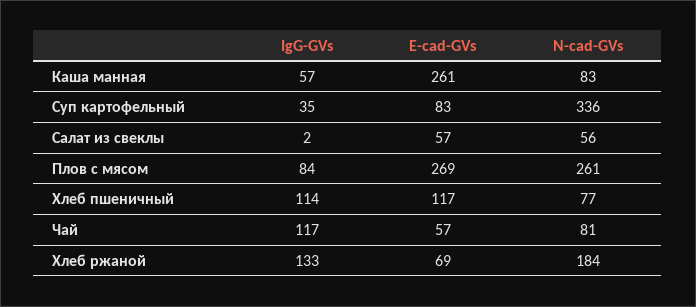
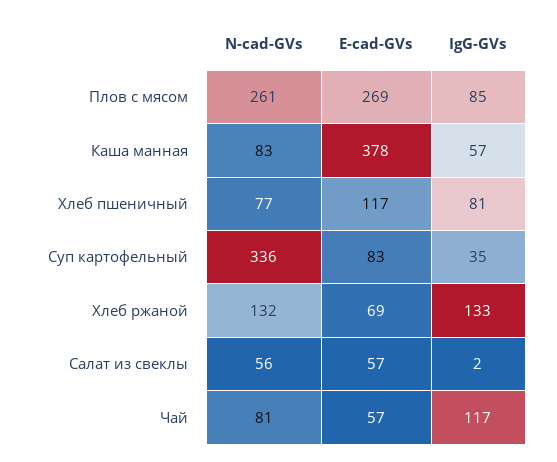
E-cad-GVs, Каша манная: 261 -> 378
IgG-GVs, Плов с мясом: 84 -> 85
IgG-GVs, Хлеб пшеничный: 114 -> 81
N-cad-GVs, Хлеб ржаной: 184 -> 132

